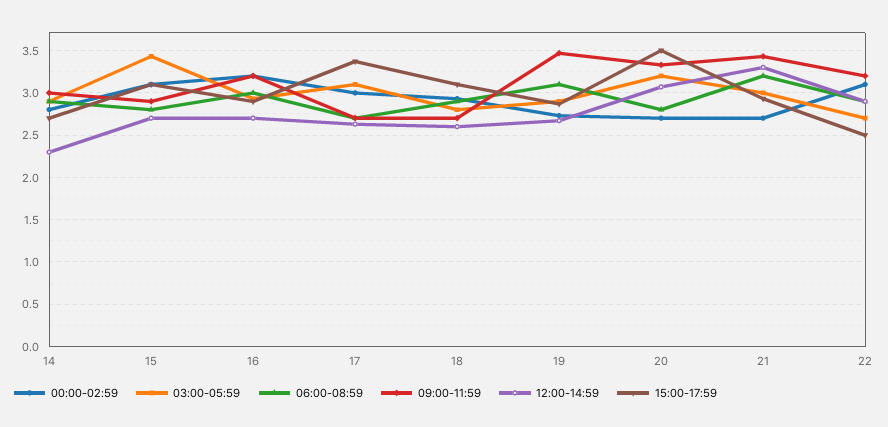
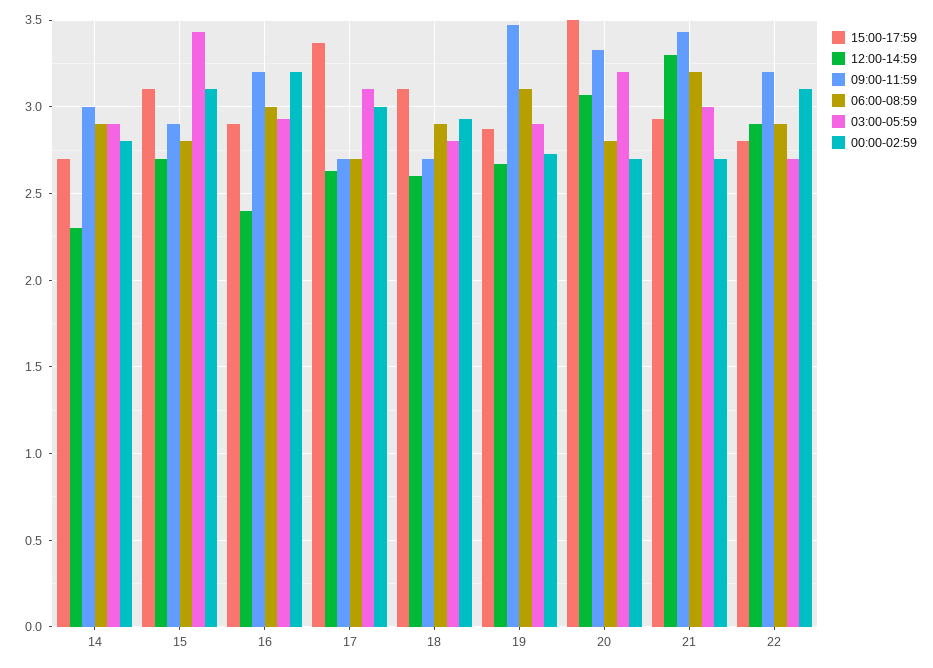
12:00-14:59, 16: 2.7 -> 2.4
15:00-17:59, 22: 2.5 -> 2.8

